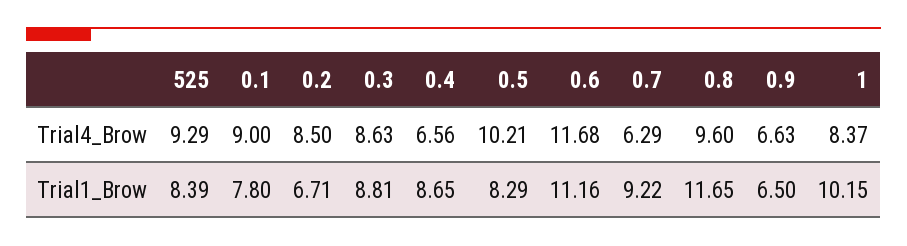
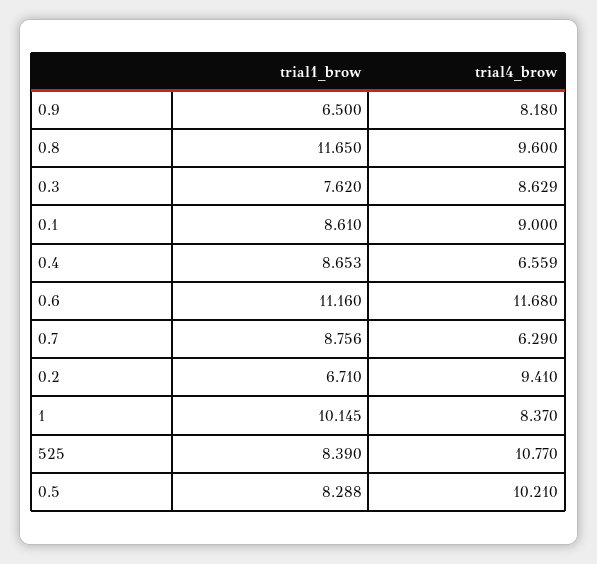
525, Trial4_Brow: 9.29 -> 10.77
0.2, Trial4_Brow: 8.5 -> 9.41
0.9, Trial4_Brow: 6.63 -> 8.18
0.1, Trial1_Brow: 7.8 -> 8.61
0.3, Trial1_Brow: 8.81 -> 7.62
0.7, Trial1_Brow: 9.22 -> 8.756

